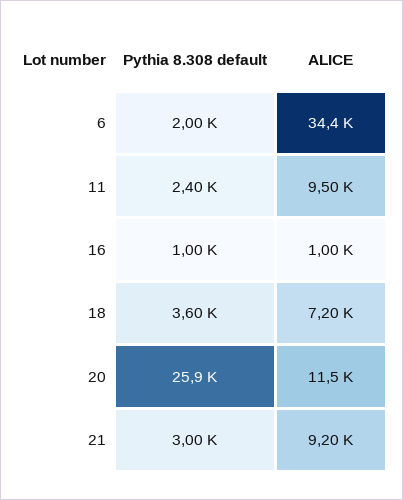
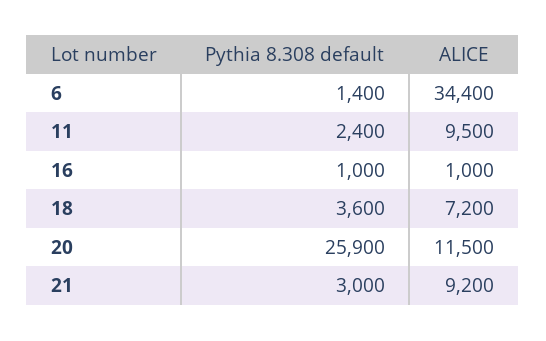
Pythia 8.308 default, 6: 2000 -> 1400

